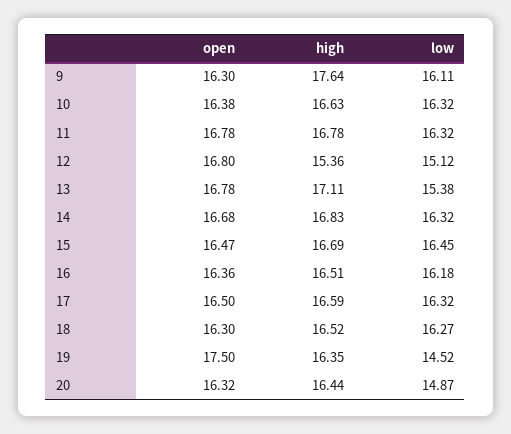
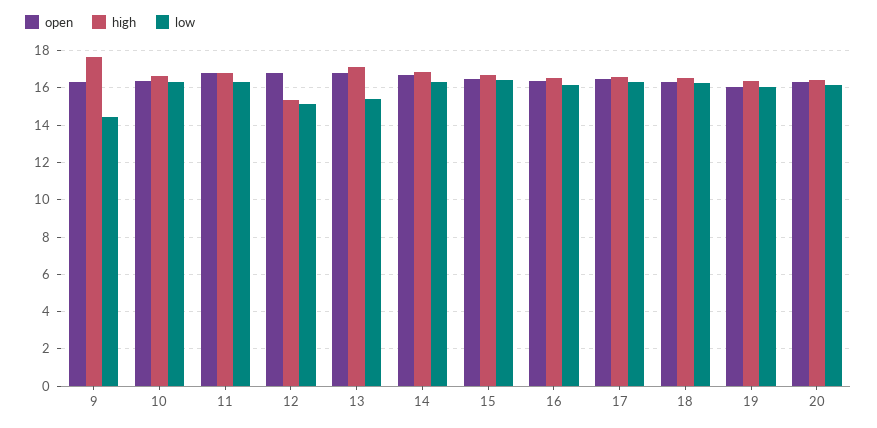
low, 9: 16.11 -> 14.5
open, 19: 17.5 -> 16
low, 19: 14.52 -> 16
low, 20: 14.87 -> 16

